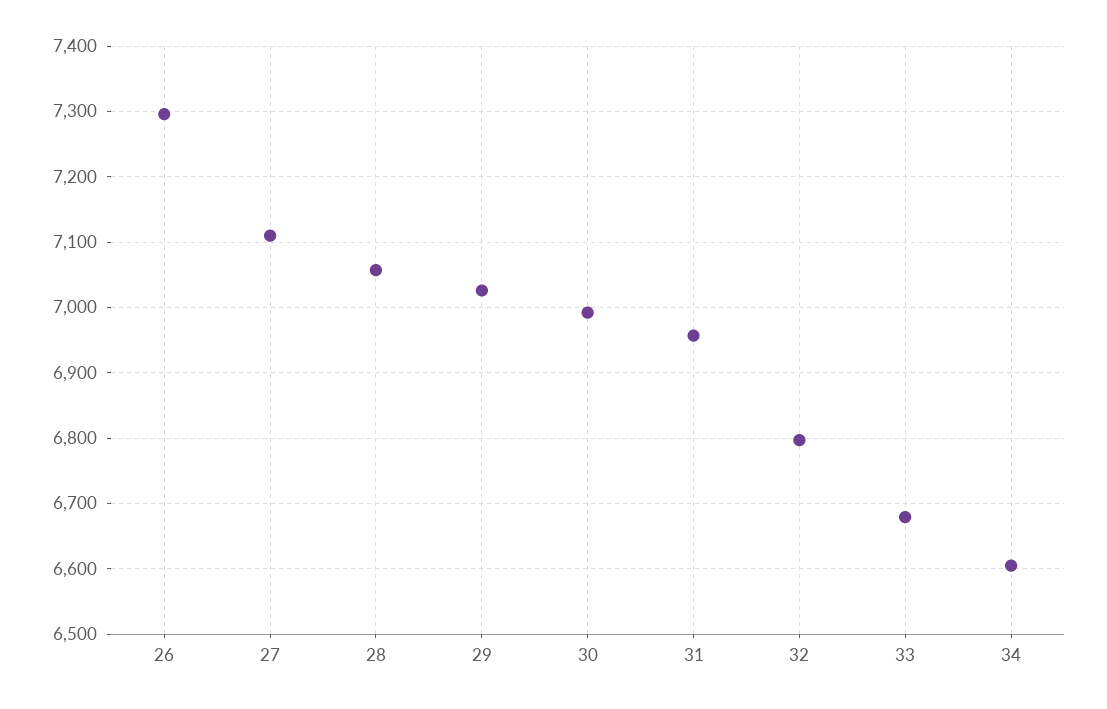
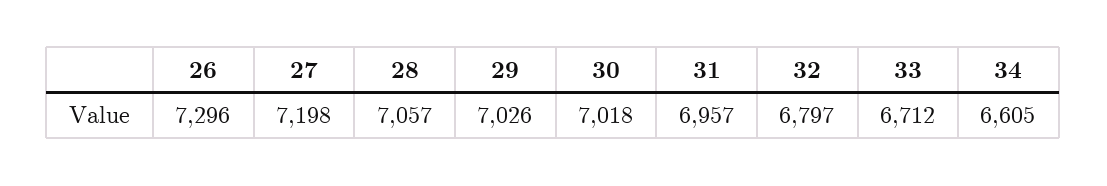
27: 7110 -> 7198
30: 6990 -> 7018
33: 6680 -> 6712

